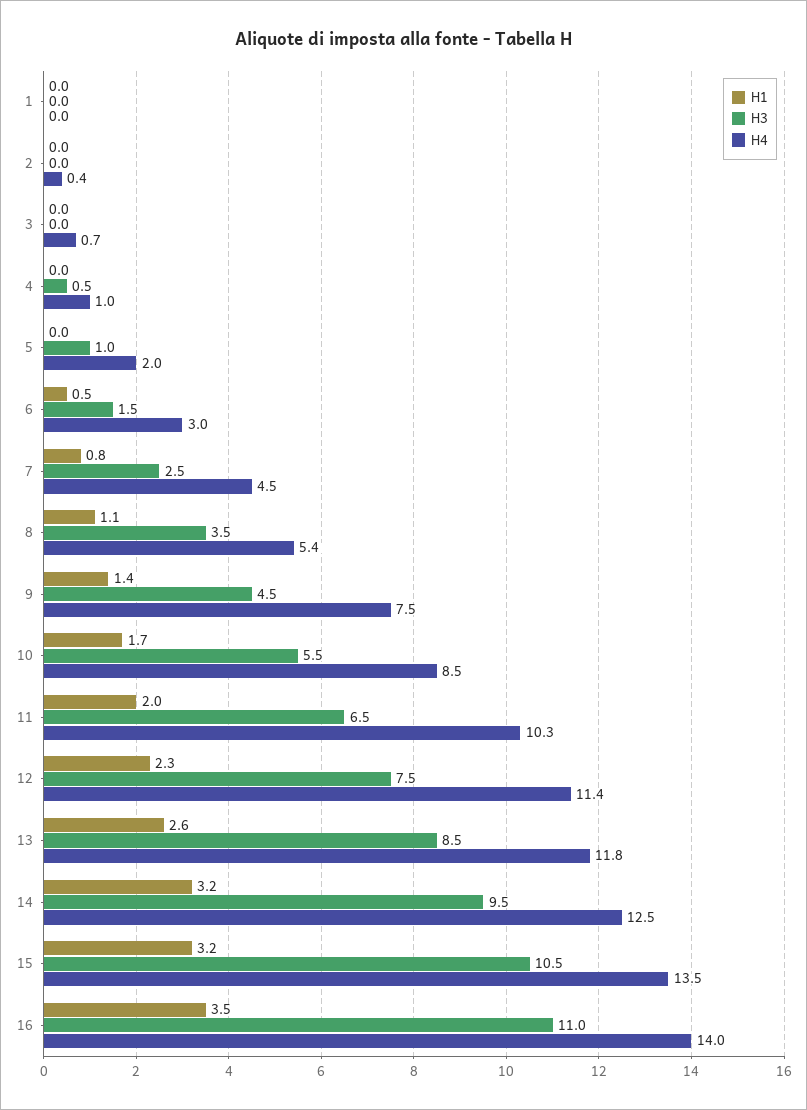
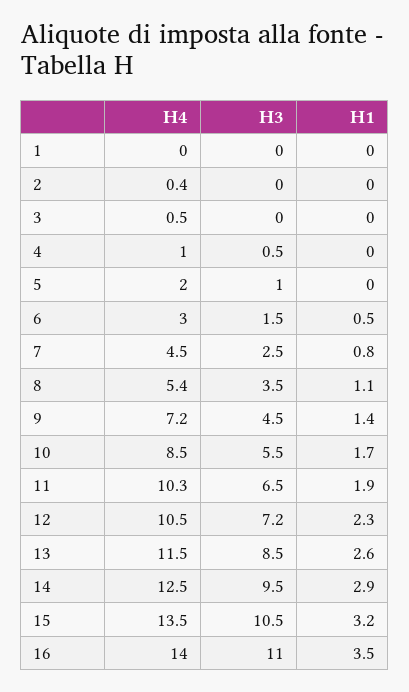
H4, 3: 0.7 -> 0.5
H4, 9: 7.5 -> 7.2
H1, 11: 2 -> 1.9
H3, 12: 7.5 -> 7.2
H4, 12: 11.4 -> 10.5
H4, 13: 11.8 -> 11.5
H1, 14: 3.2 -> 2.9

